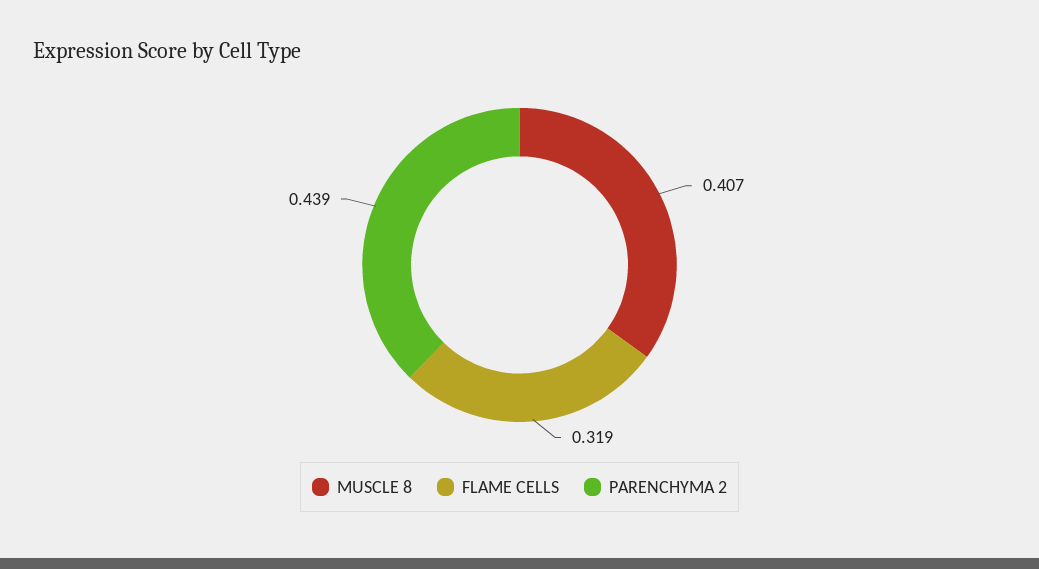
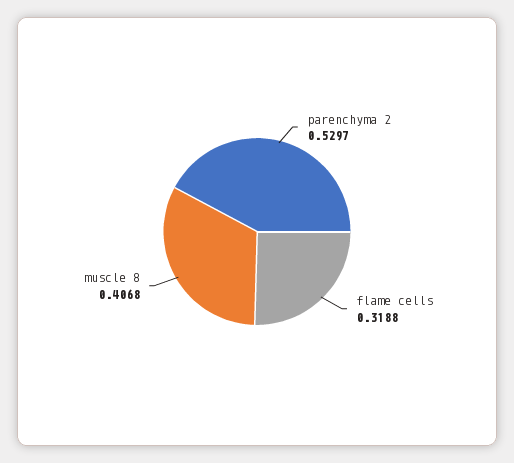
PARENCHYMA 2: 0.439 -> 0.5297

